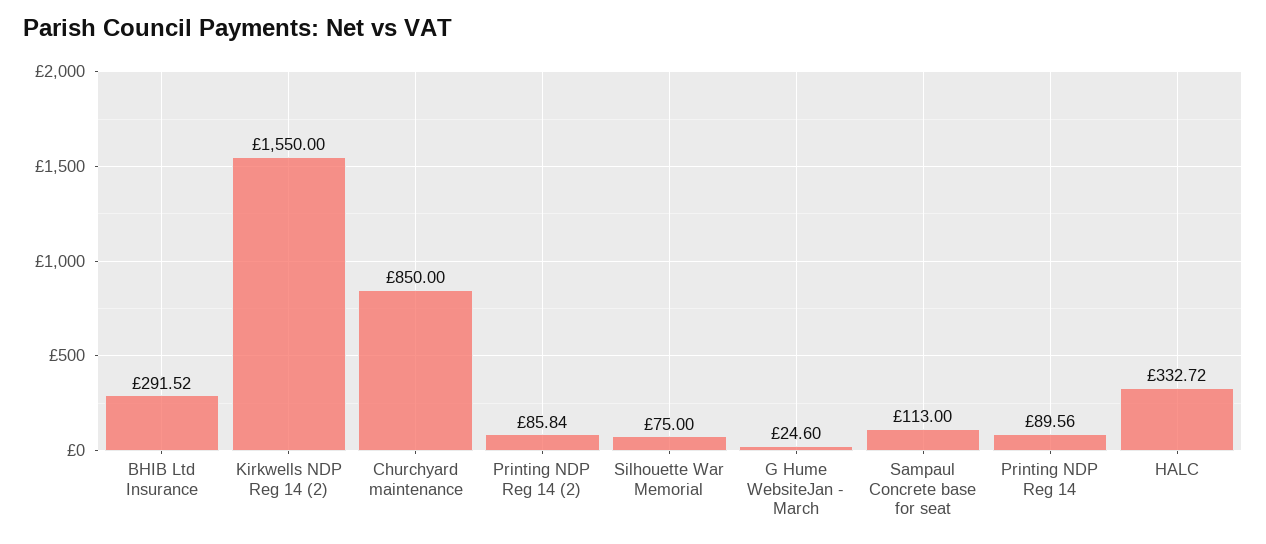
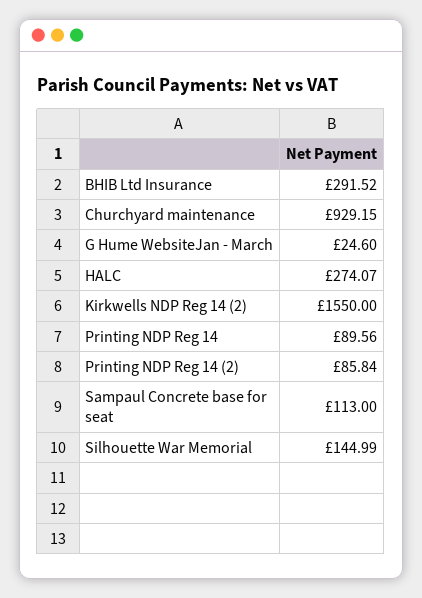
Churchyard maintenance: 850 -> 929.15
Silhouette War Memorial: 75 -> 144.99
HALC: 332.72 -> 274.07

